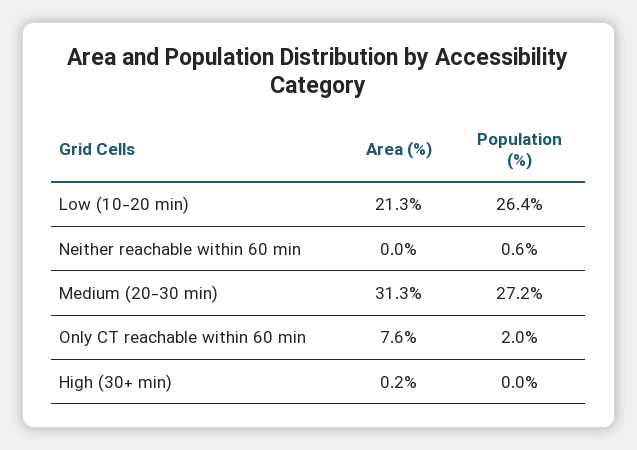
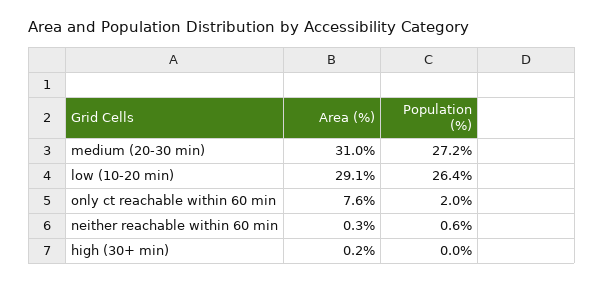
Area (%), Low (10-20 min): 21.3 -> 29.1
Area (%), Neither reachable within 60 min: 0 -> 0.3
Area (%), Medium (20-30 min): 31.3 -> 31

